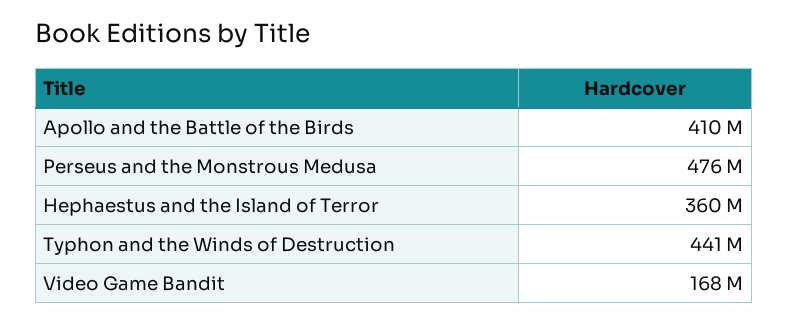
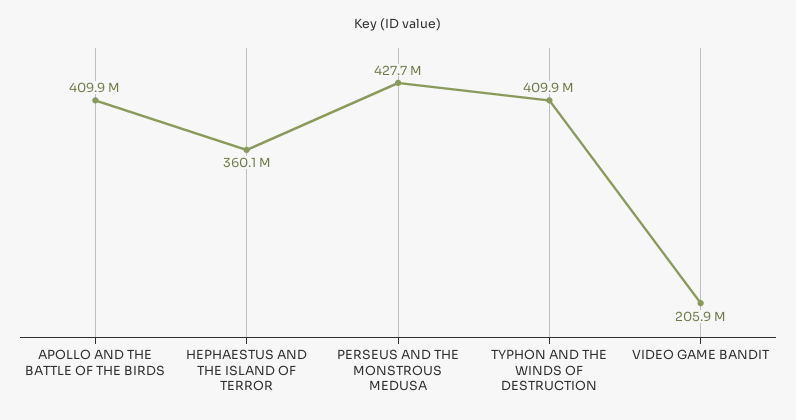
Perseus and the Monstrous Medusa: 476000000 -> 427700000
Typhon and the Winds of Destruction: 441000000 -> 409900000
Video Game Bandit: 168000000 -> 205900000

